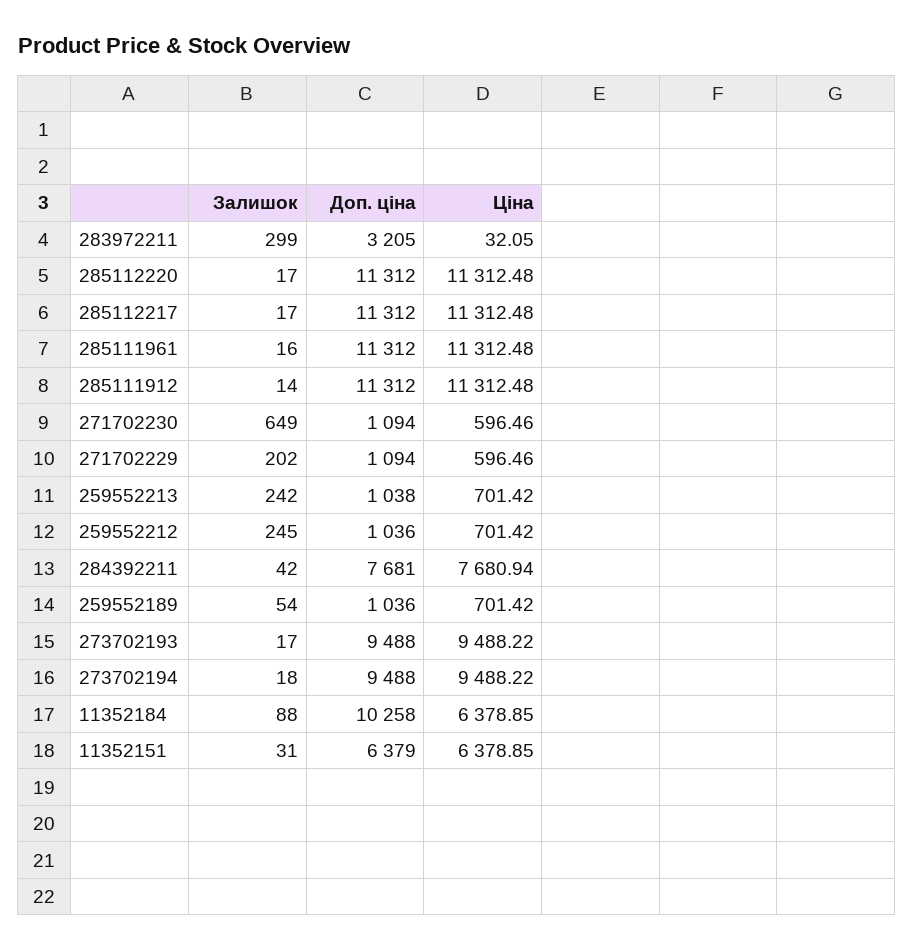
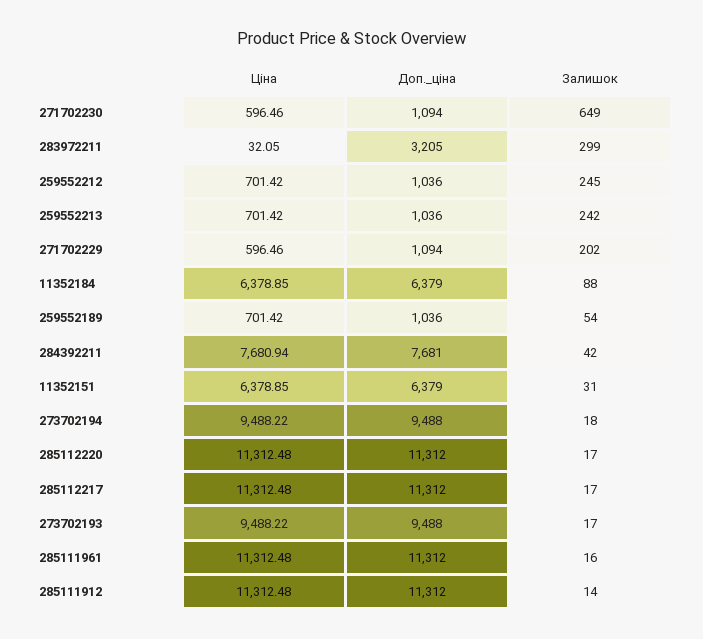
Доп. ціна, 259552213: 1038 -> 1036
Доп. ціна, 11352184: 10258 -> 6379

